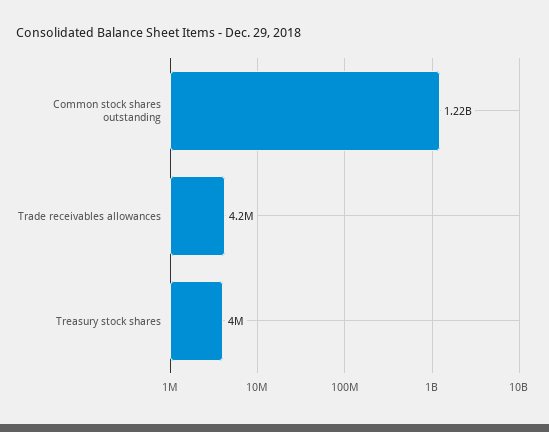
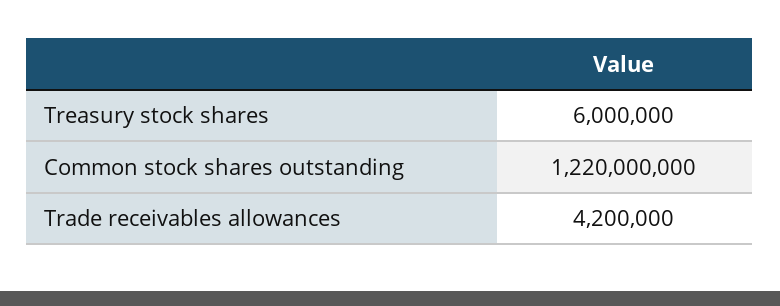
Treasury stock shares: 4000000 -> 6000000

